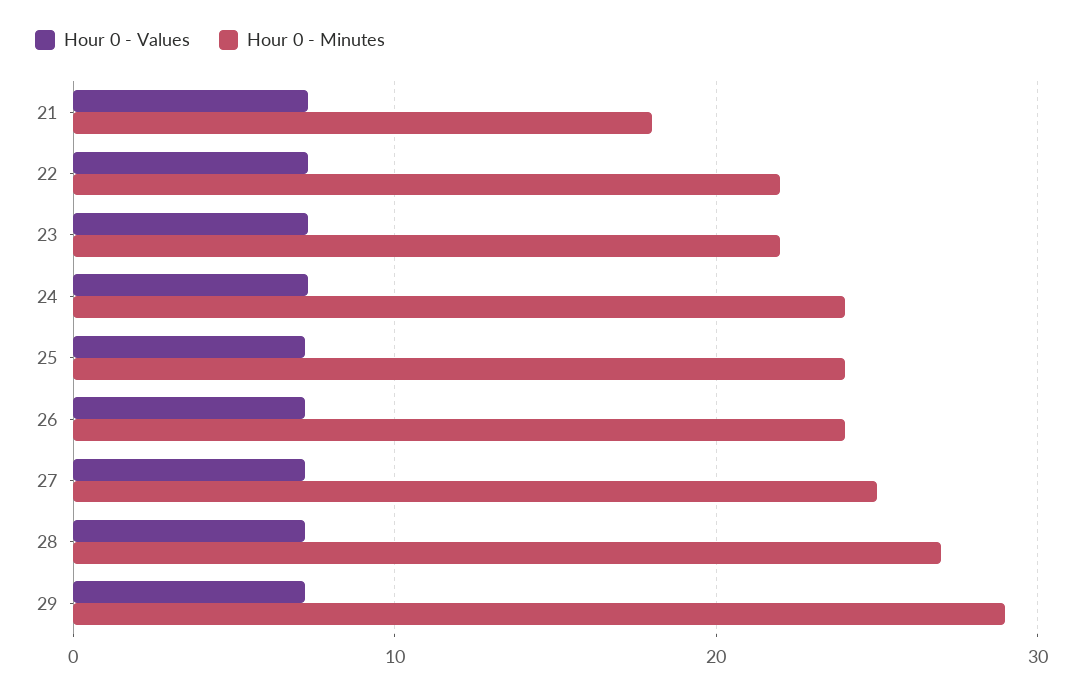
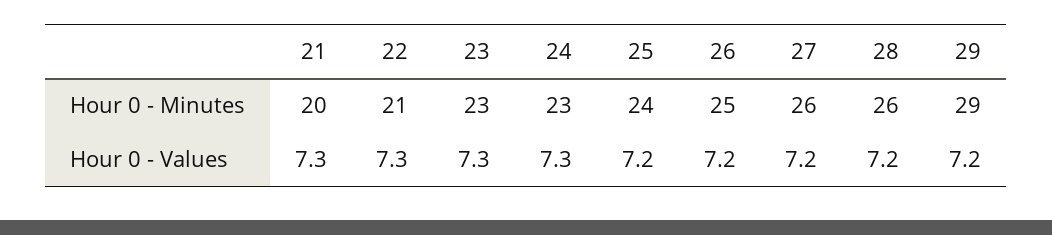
Hour 0 - Minutes, 21: 18 -> 20
Hour 0 - Minutes, 22: 22 -> 21
Hour 0 - Minutes, 23: 22 -> 23
Hour 0 - Minutes, 24: 24 -> 23
Hour 0 - Minutes, 26: 24 -> 25
Hour 0 - Minutes, 27: 25 -> 26
Hour 0 - Minutes, 28: 27 -> 26

